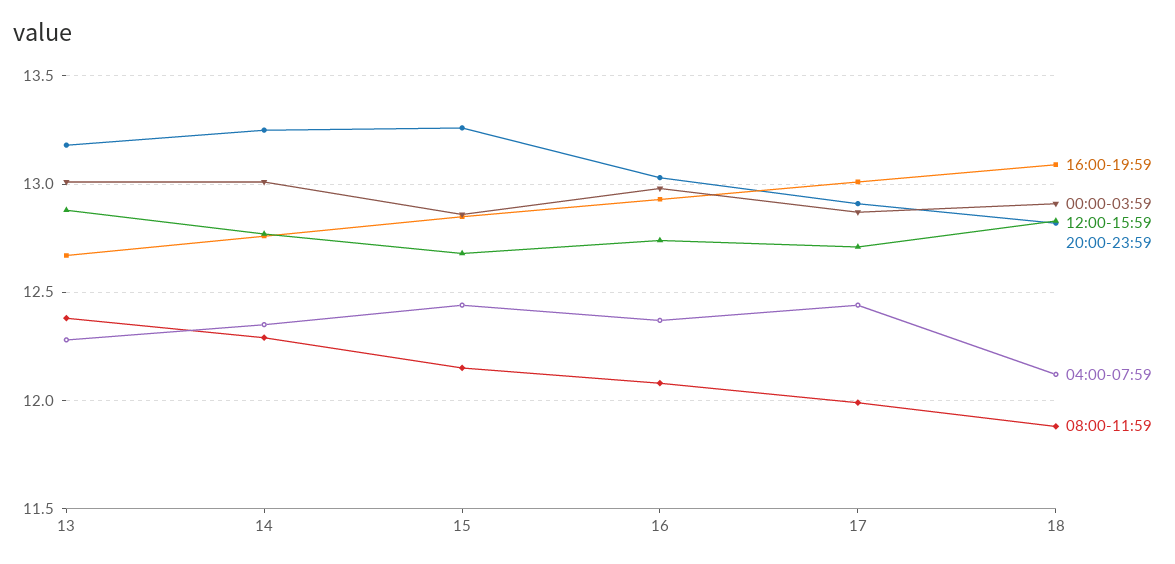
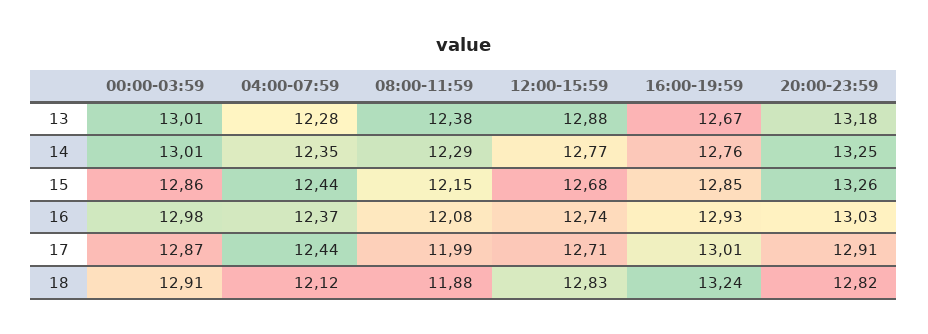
16:00-19:59, 18: 13.1 -> 13.24

